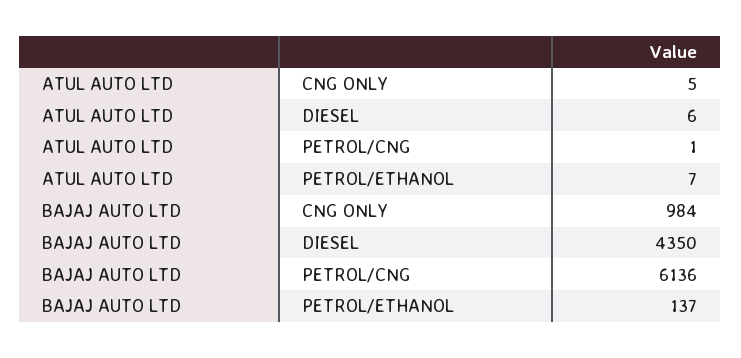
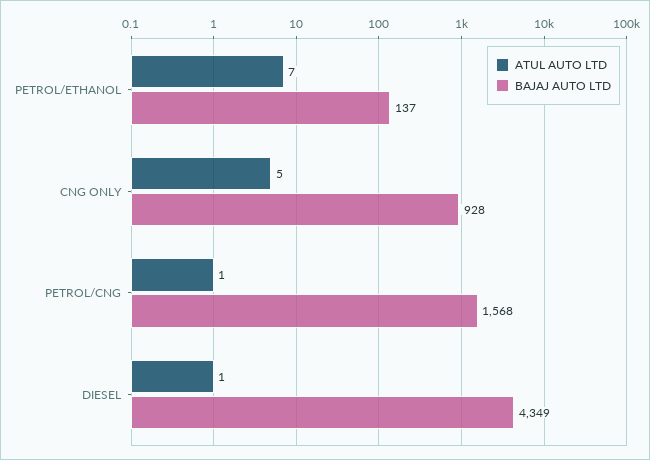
ATUL AUTO LTD, DIESEL: 6 -> 1
BAJAJ AUTO LTD, CNG ONLY: 984 -> 928
BAJAJ AUTO LTD, DIESEL: 4350 -> 4349
BAJAJ AUTO LTD, PETROL/CNG: 6136 -> 1568

